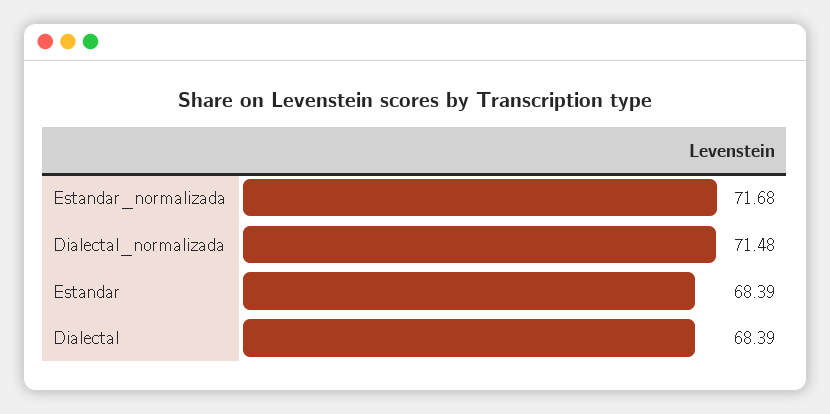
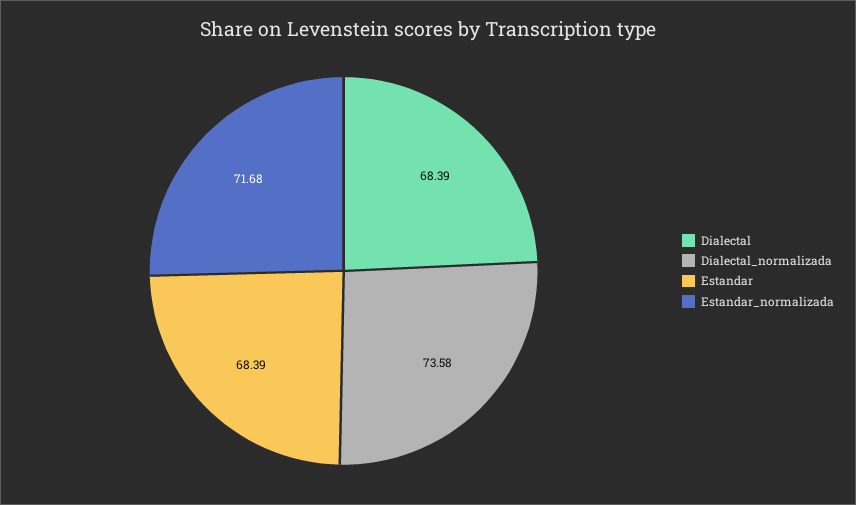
Dialectal_normalizada: 71.48 -> 73.58

